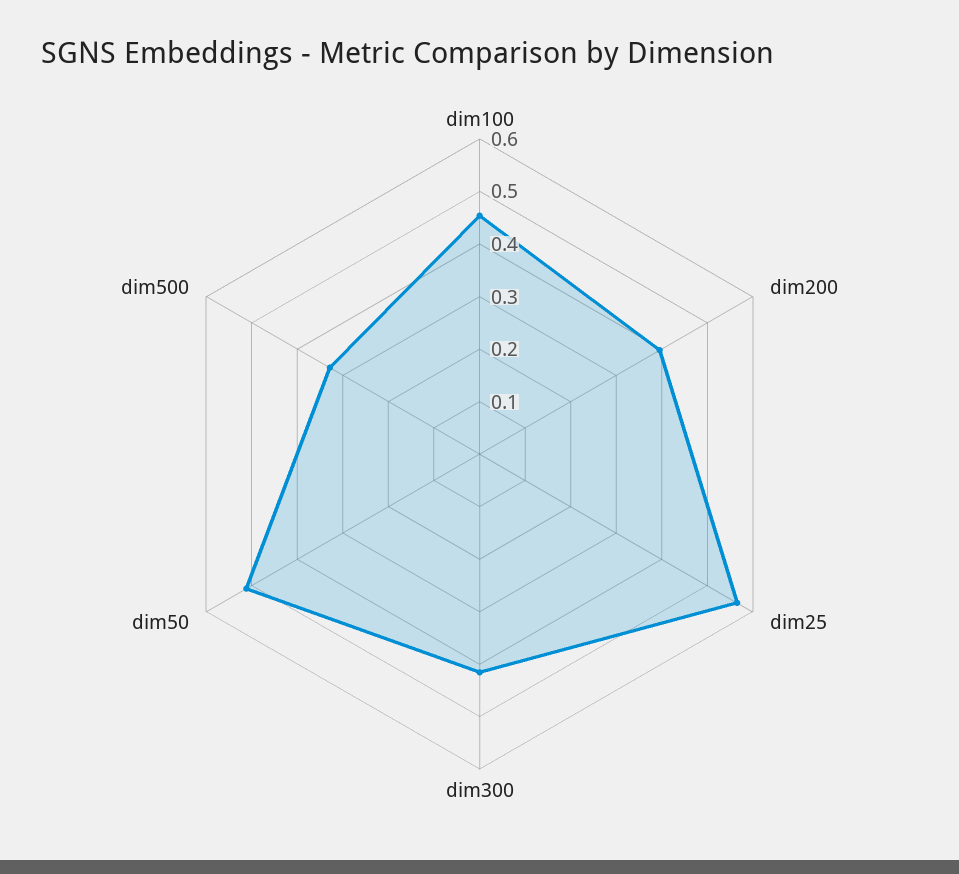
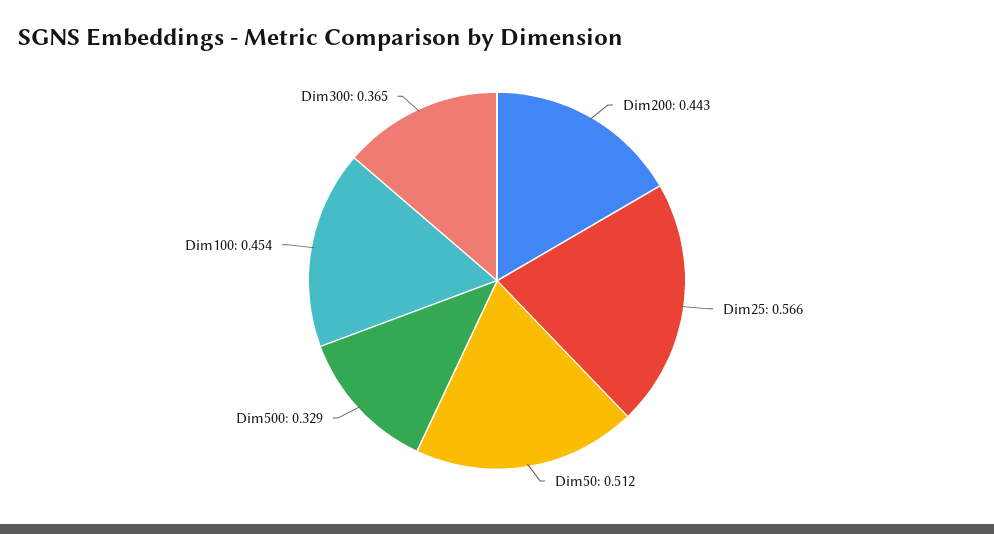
dim200: 0.4 -> 0.443
dim300: 0.42 -> 0.365

